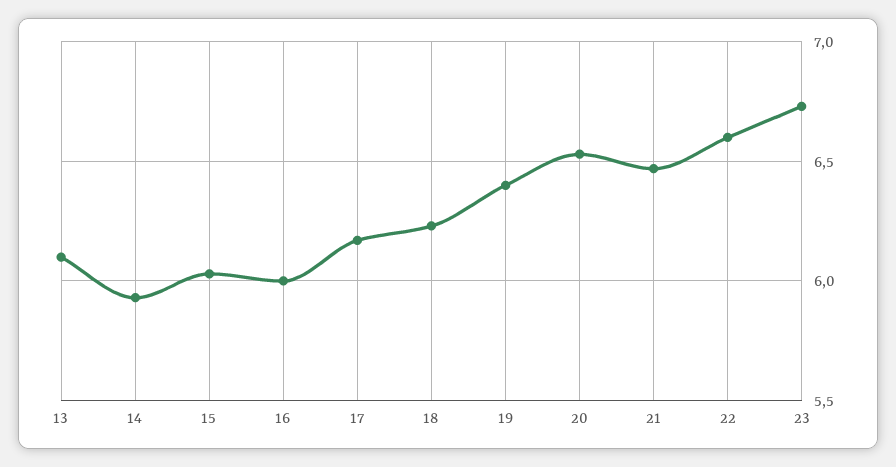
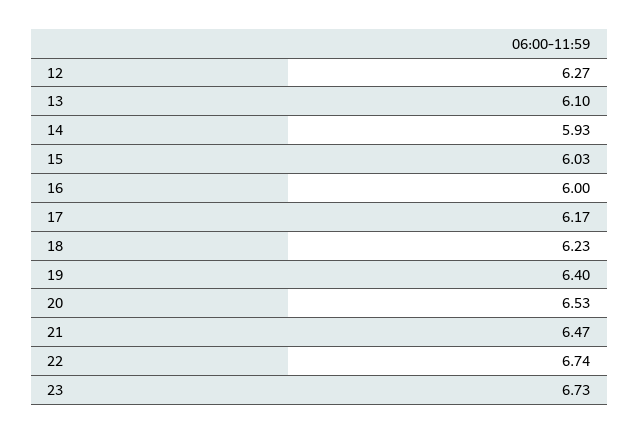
22: 6.6 -> 6.74
12: none -> 6.27

